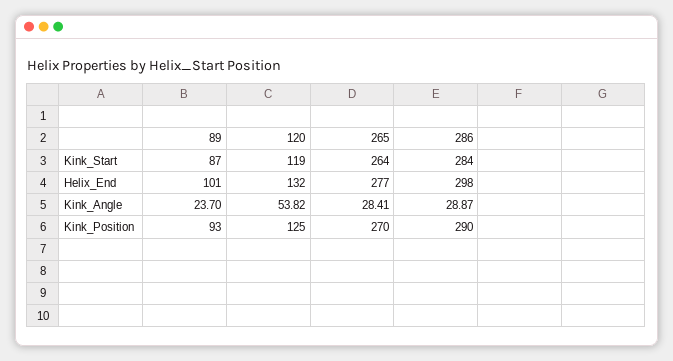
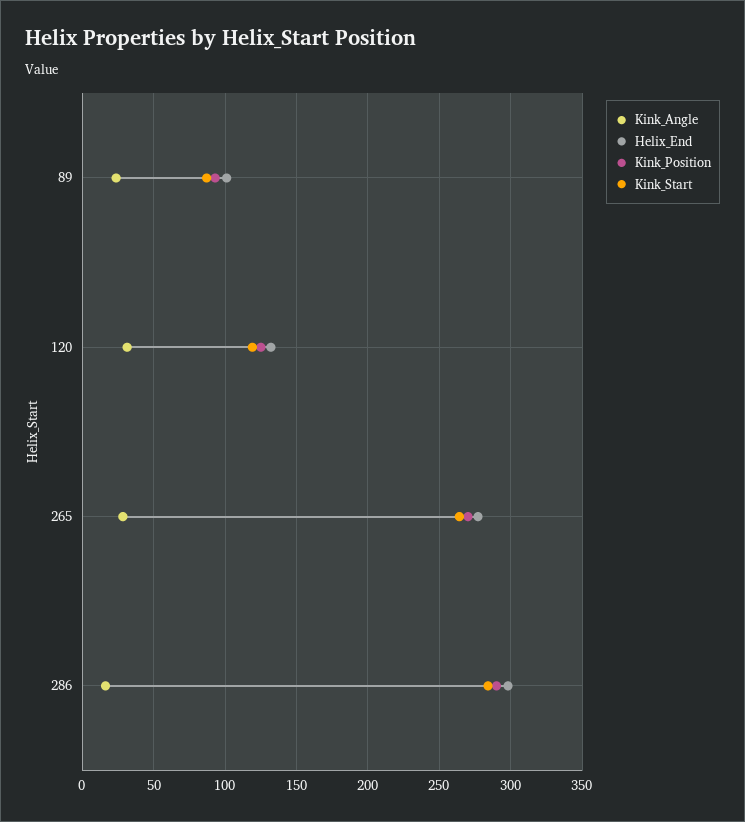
Kink_Angle, 120: 53.82 -> 30
Kink_Angle, 286: 28.87 -> 15

